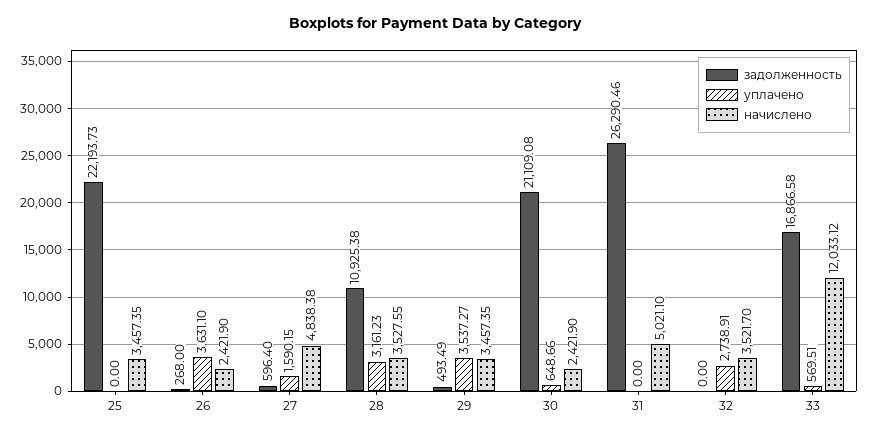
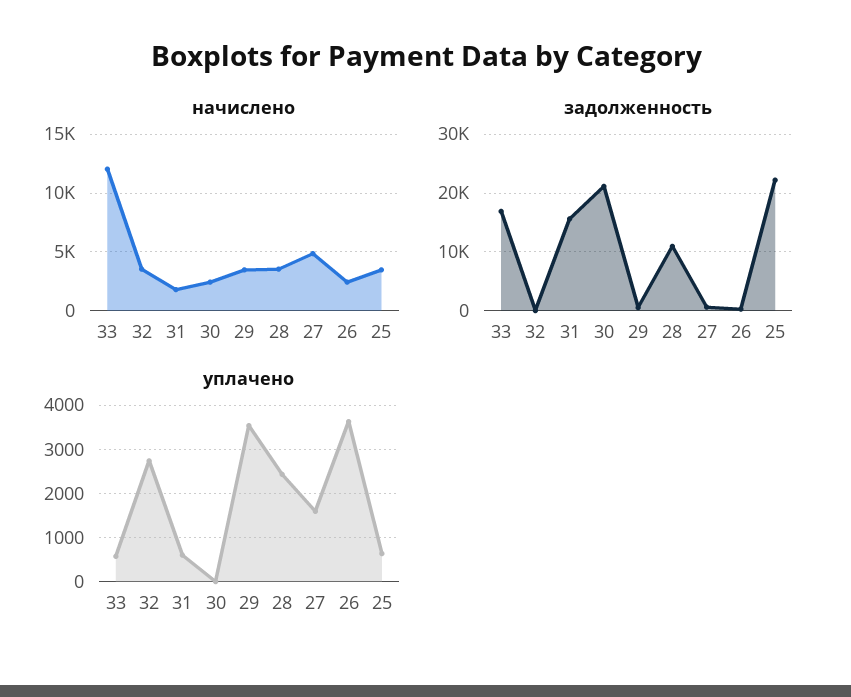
уплачено, 25: 0 -> 600
уплачено, 28: 3161.23 -> 2400
уплачено, 30: 648.66 -> 0
задолженность, 31: 26290.46 -> 16000
уплачено, 31: 0 -> 600
начислено, 31: 5021.1 -> 2000

